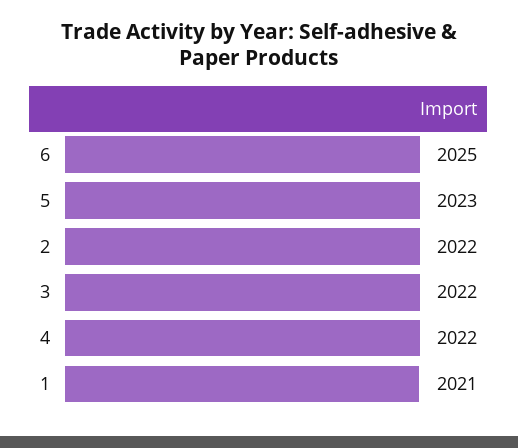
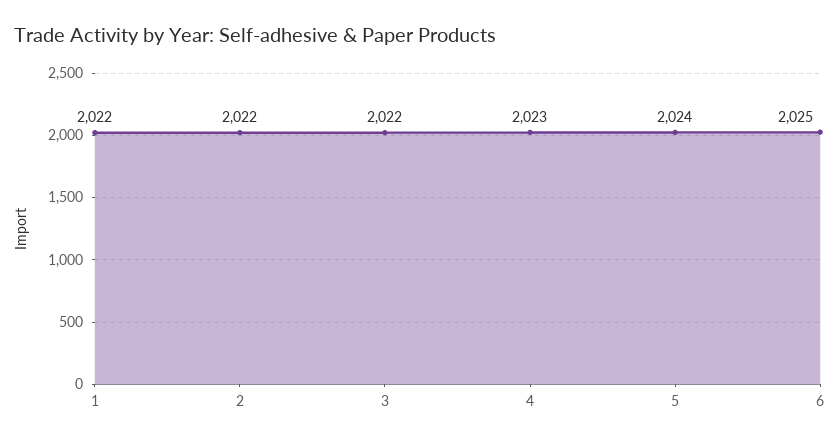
5: 2023 -> 2024
4: 2022 -> 2023
1: 2021 -> 2022

